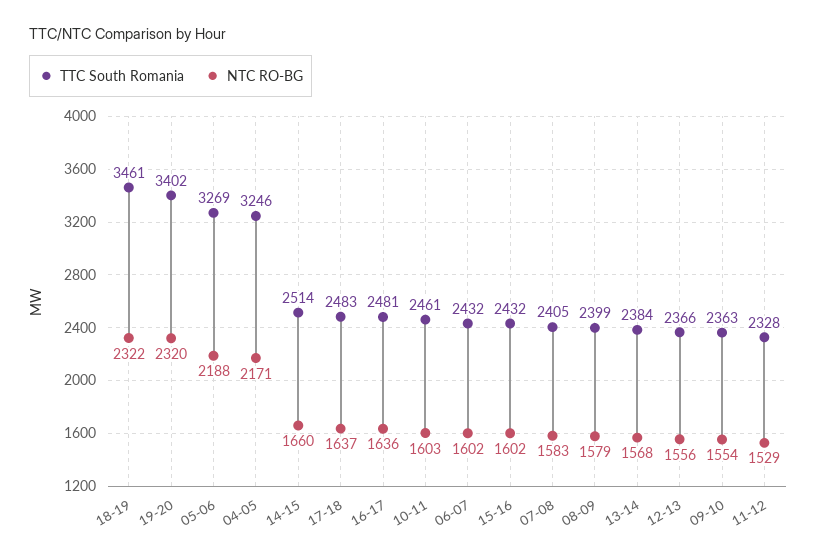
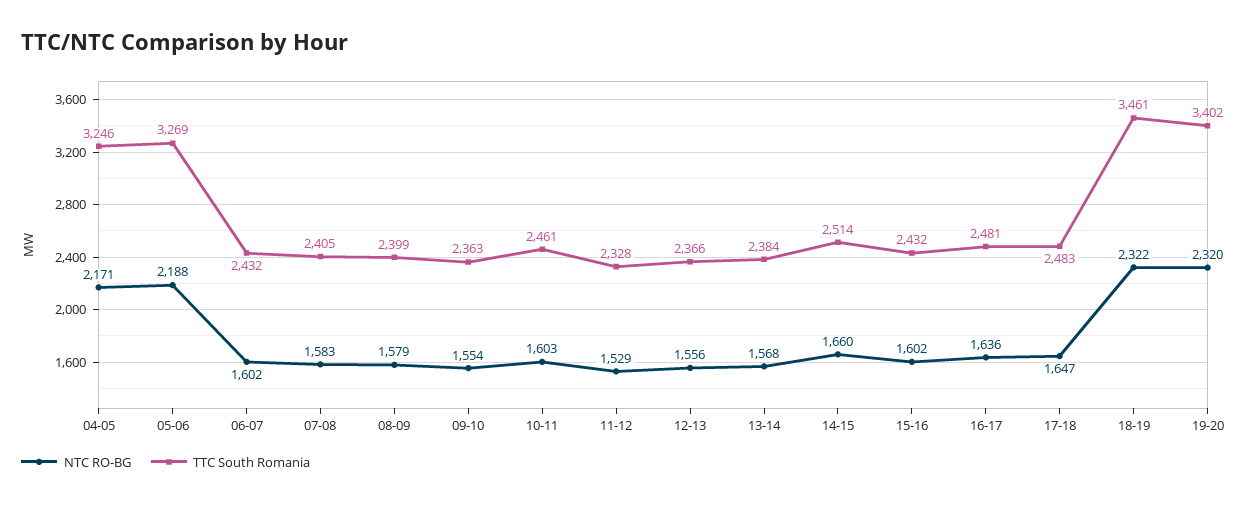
NTC RO-BG, 17-18: 1637 -> 1647

